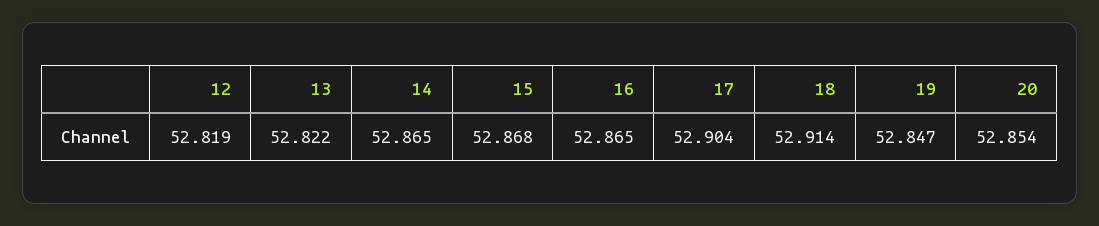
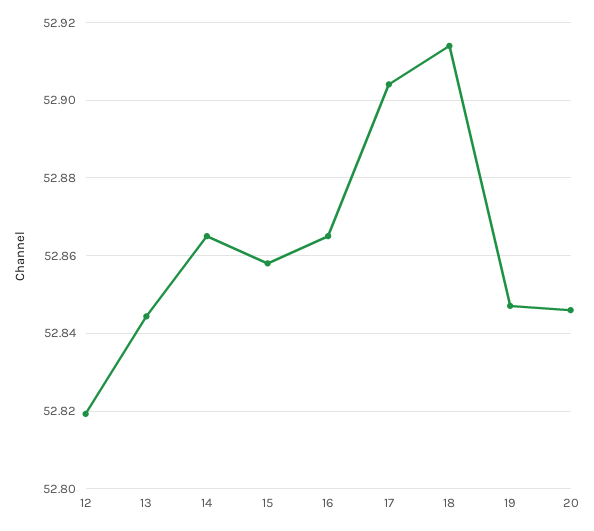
13: 52.822 -> 52.844
15: 52.868 -> 52.858
20: 52.854 -> 52.846

